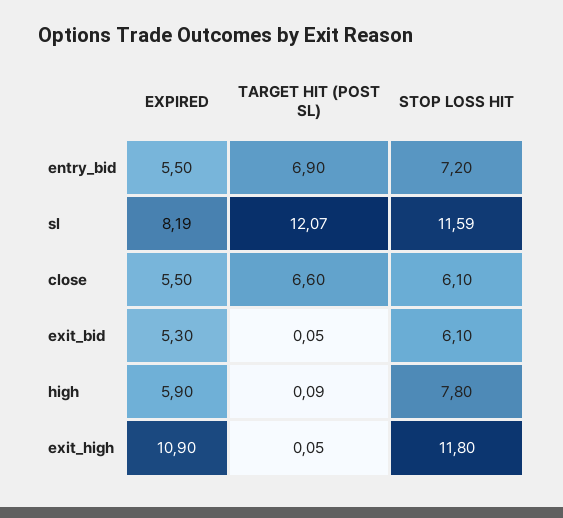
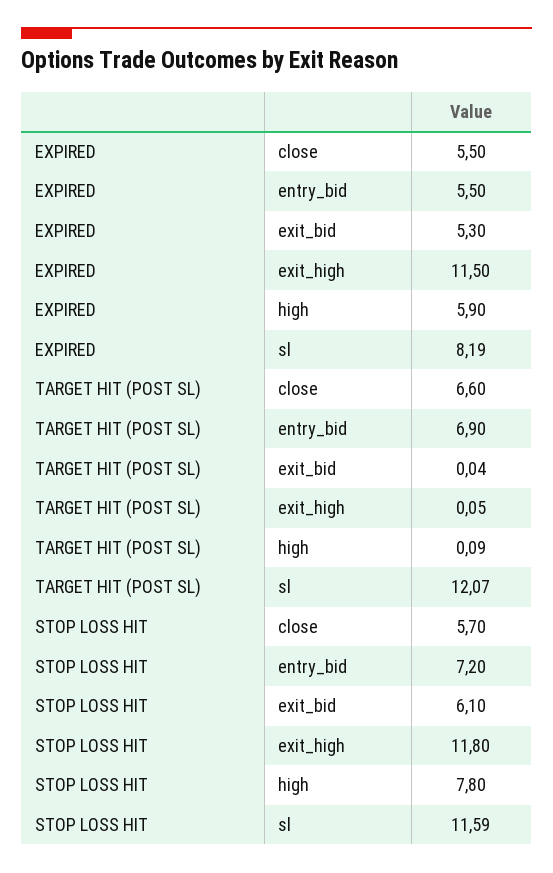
STOP LOSS HIT, close: 6.1 -> 5.7
TARGET HIT (POST SL), exit_bid: 0.05 -> 0.04
EXPIRED, exit_high: 10.9 -> 11.5

